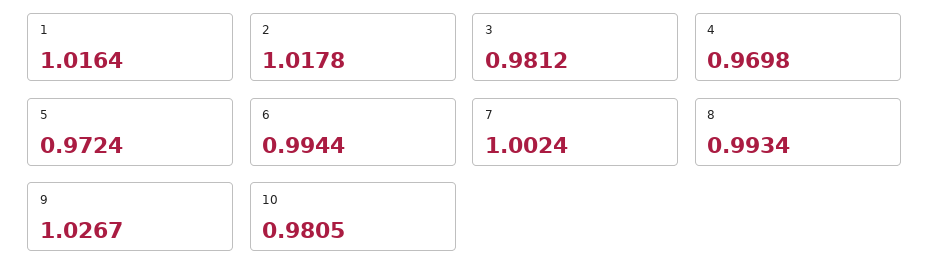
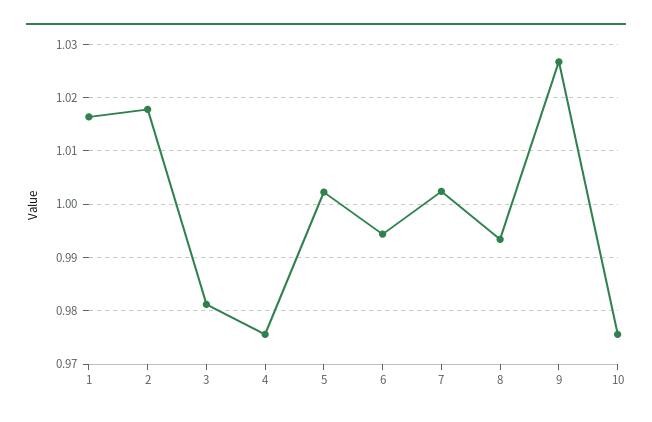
4: 0.9698 -> 0.976
5: 0.9724 -> 1.002
10: 0.9805 -> 0.976

